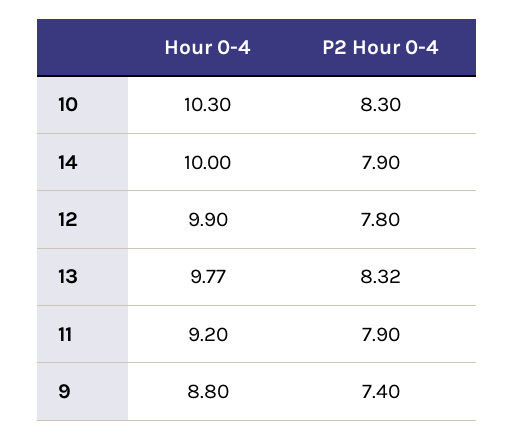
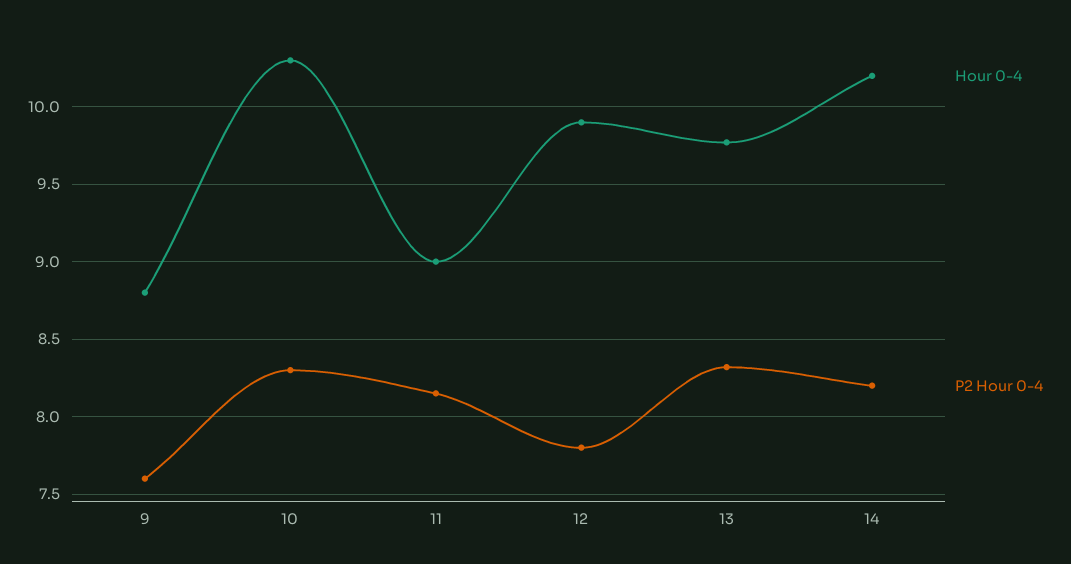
Hour 0-4, 14: 10 -> 10.2
P2 Hour 0-4, 14: 7.9 -> 8.2
Hour 0-4, 11: 9.2 -> 9
P2 Hour 0-4, 11: 7.9 -> 8.15
P2 Hour 0-4, 9: 7.4 -> 7.6

